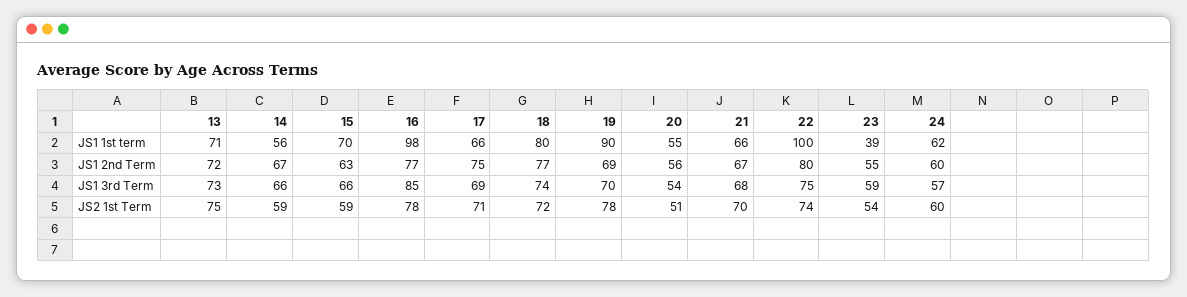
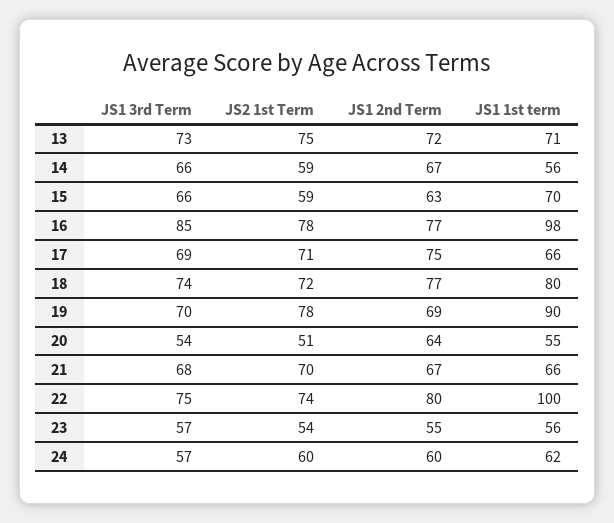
23, JS1 1st term: 39 -> 56
20, JS1 2nd Term: 56 -> 64
23, JS1 3rd Term: 59 -> 57

